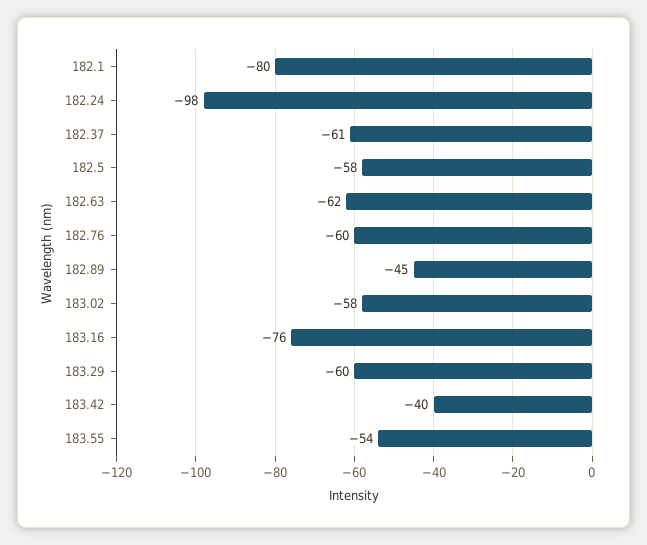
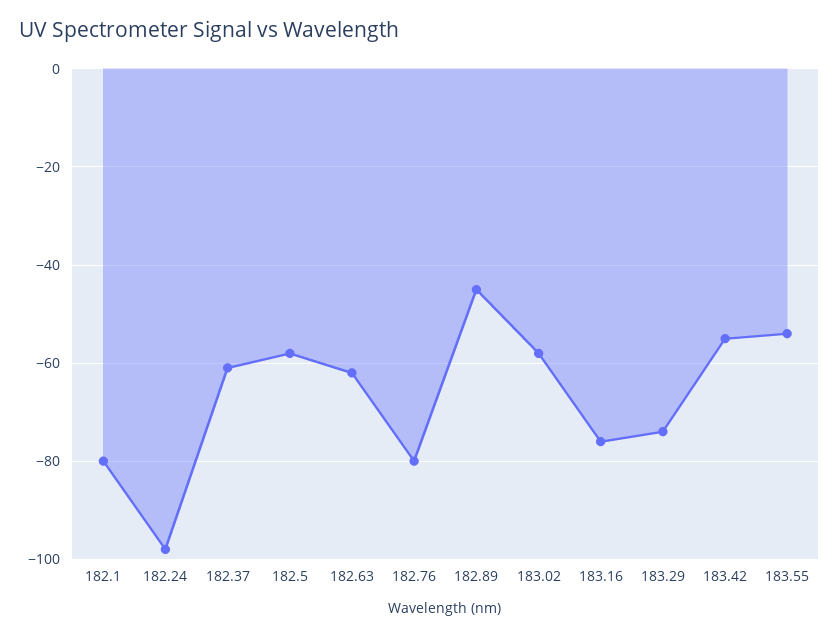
182.76: -60 -> -80
183.29: -60 -> -75
183.42: -40 -> -55

